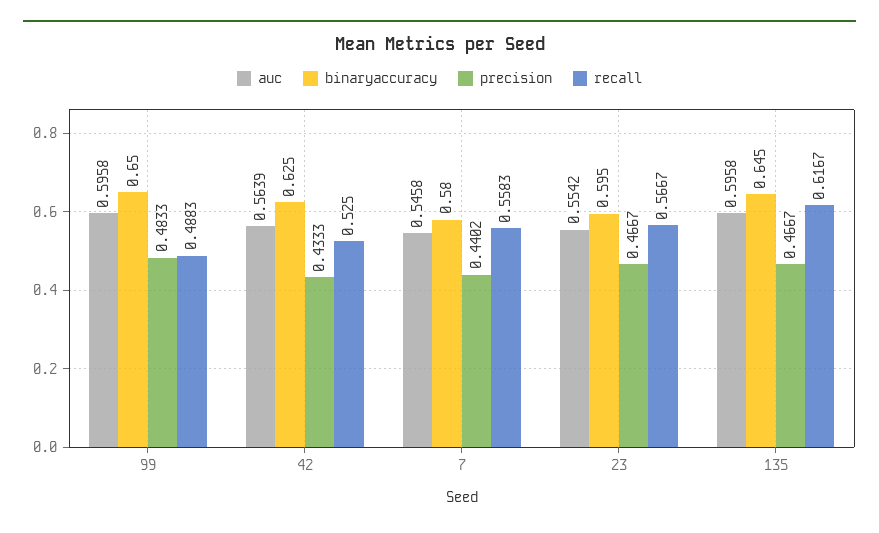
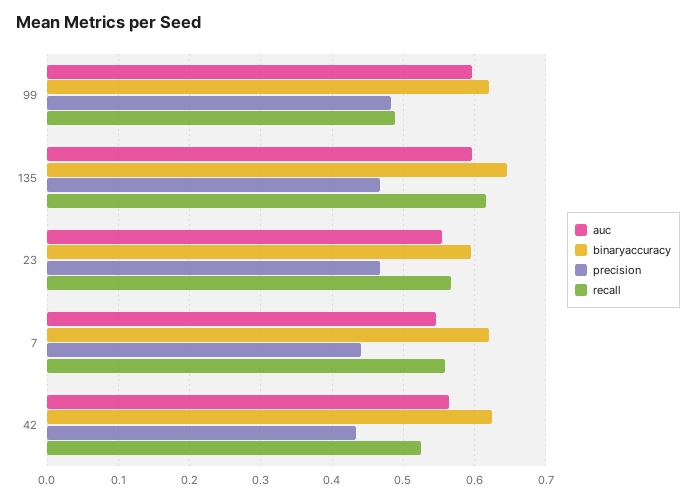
binaryaccuracy, 99: 0.65 -> 0.62
binaryaccuracy, 7: 0.58 -> 0.62

